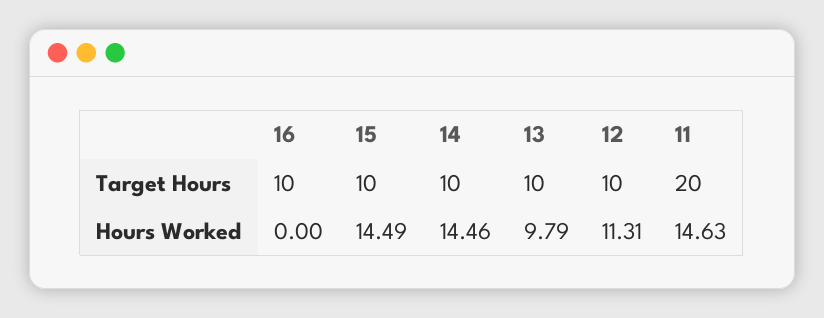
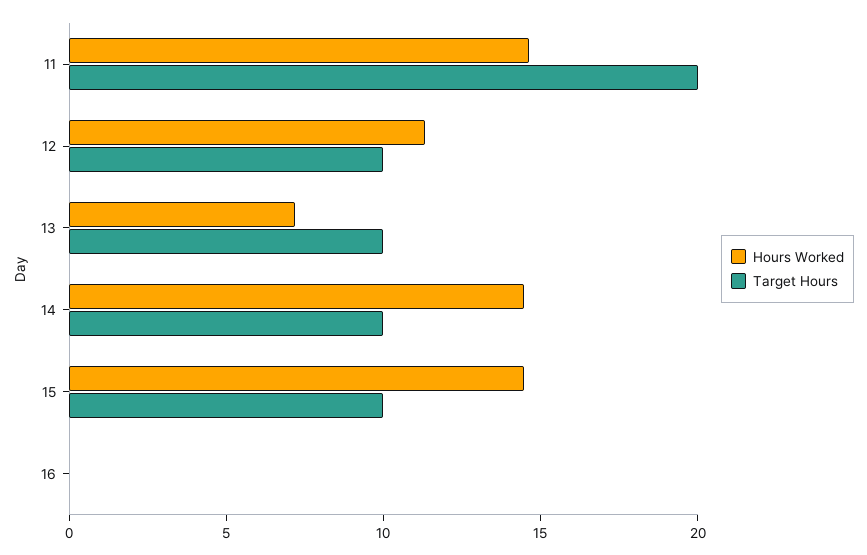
Target Hours, 16: 10 -> 0
Hours Worked, 13: 9.79 -> 7

